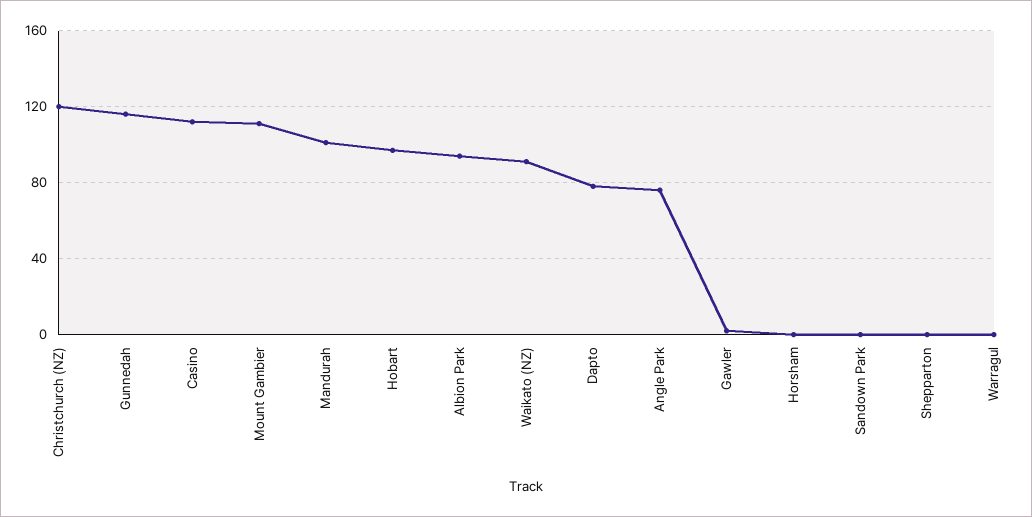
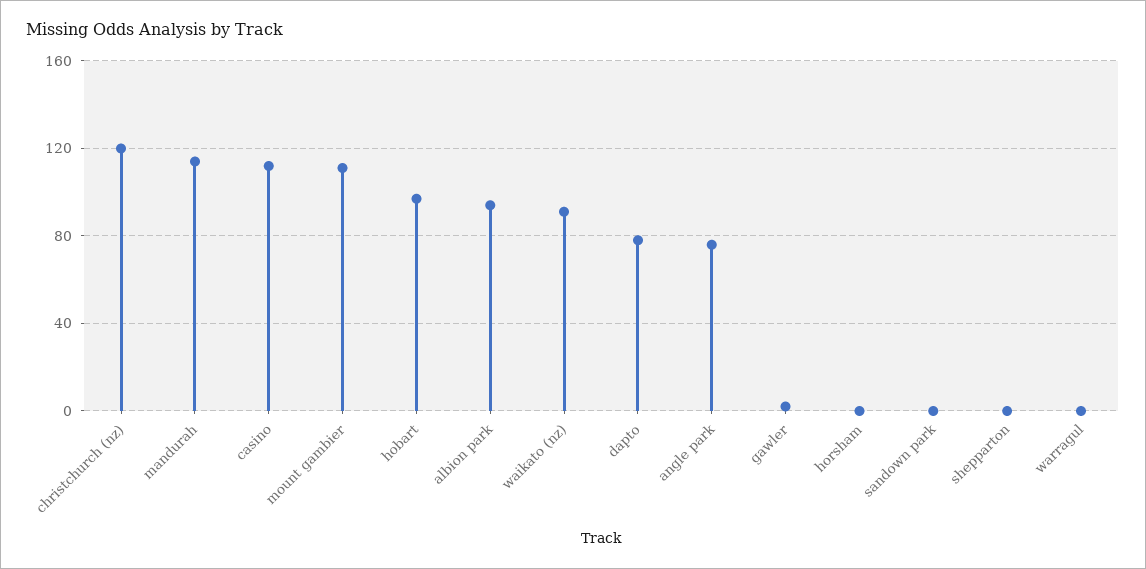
Gunnedah: 115 -> none
Mandurah: 100 -> 115

